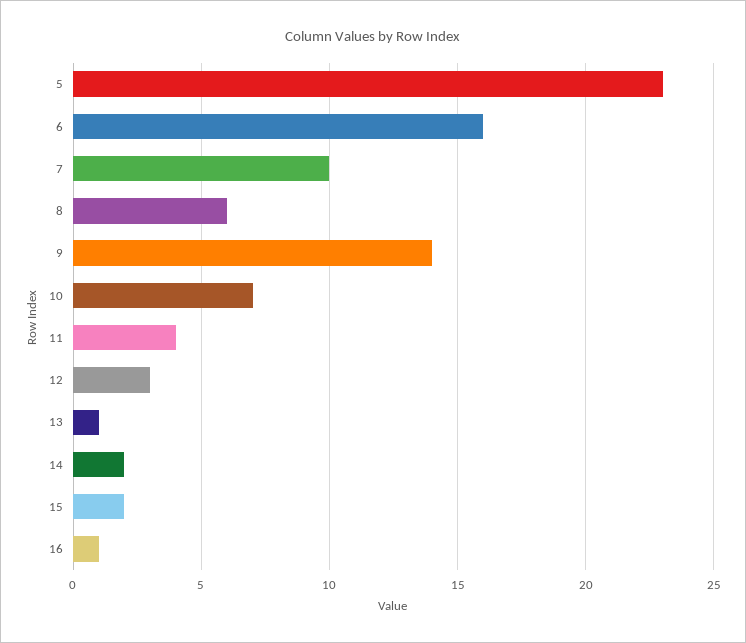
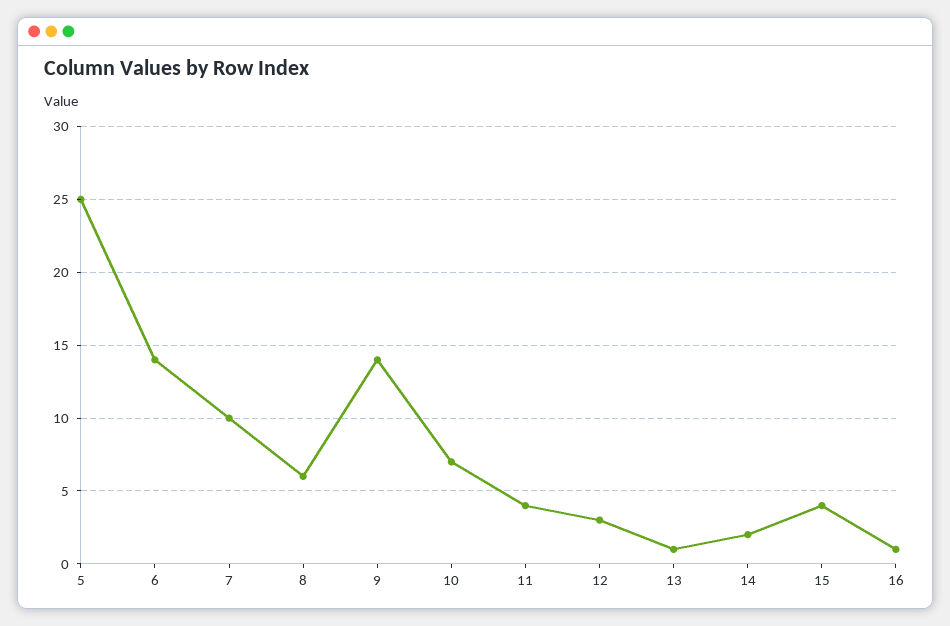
5: 23 -> 25
6: 16 -> 14
15: 2 -> 4

